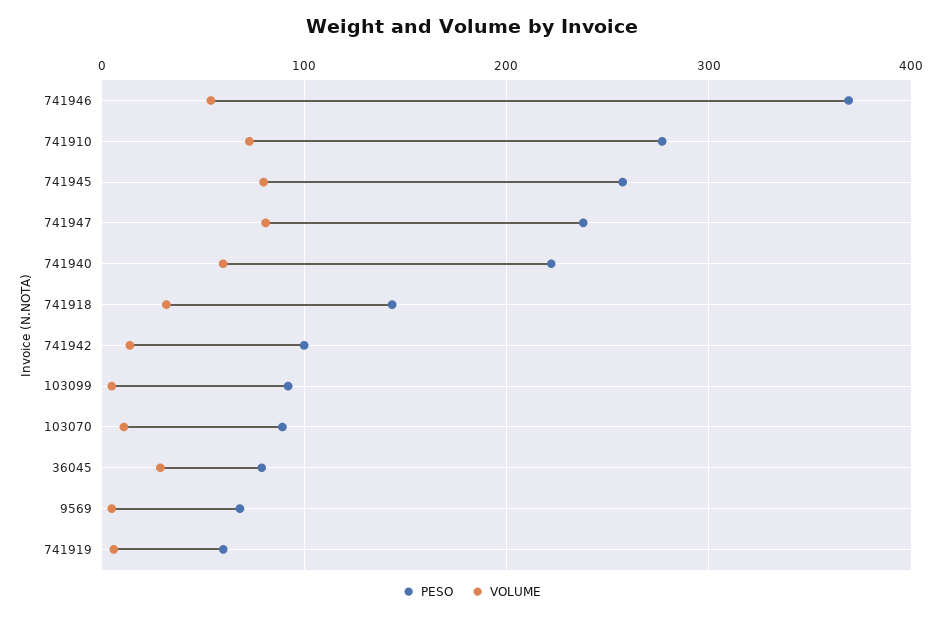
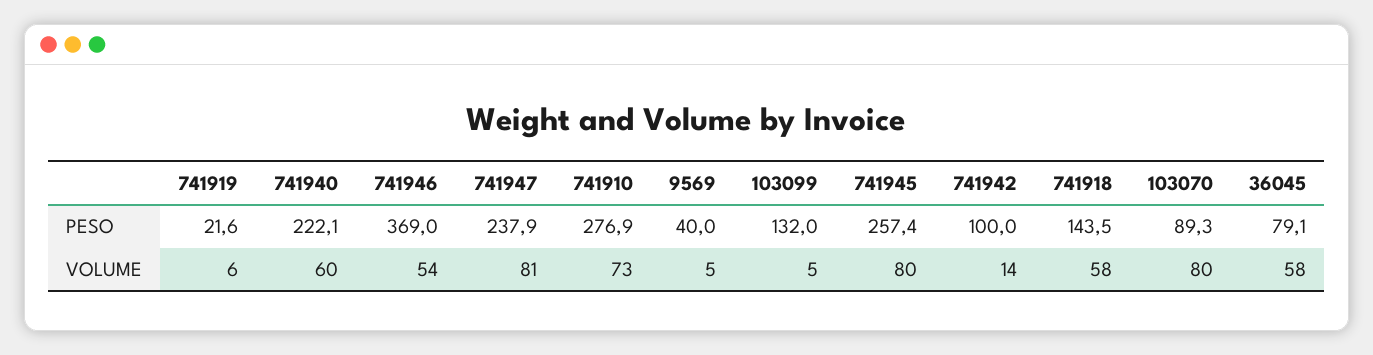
VOLUME, 741918: 30 -> 58
PESO, 103099: 90 -> 132
VOLUME, 103070: 10 -> 80
VOLUME, 36045: 30 -> 58
PESO, 9569: 70 -> 40
PESO, 741919: 60 -> 21.6

